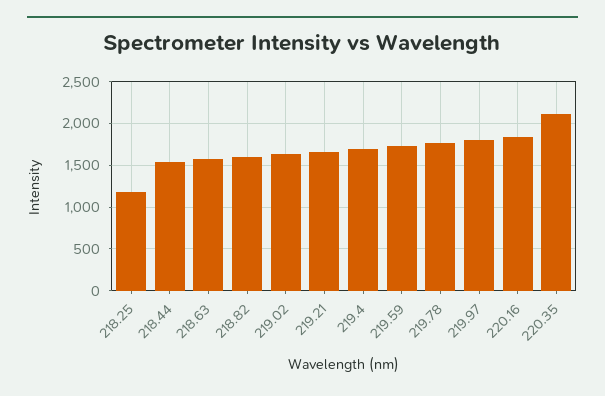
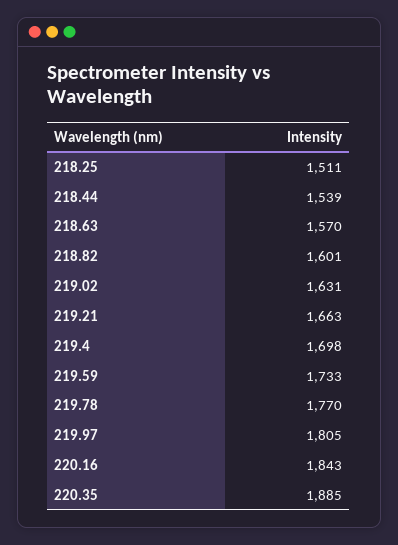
218.25: 1200 -> 1511
220.35: 2100 -> 1885

